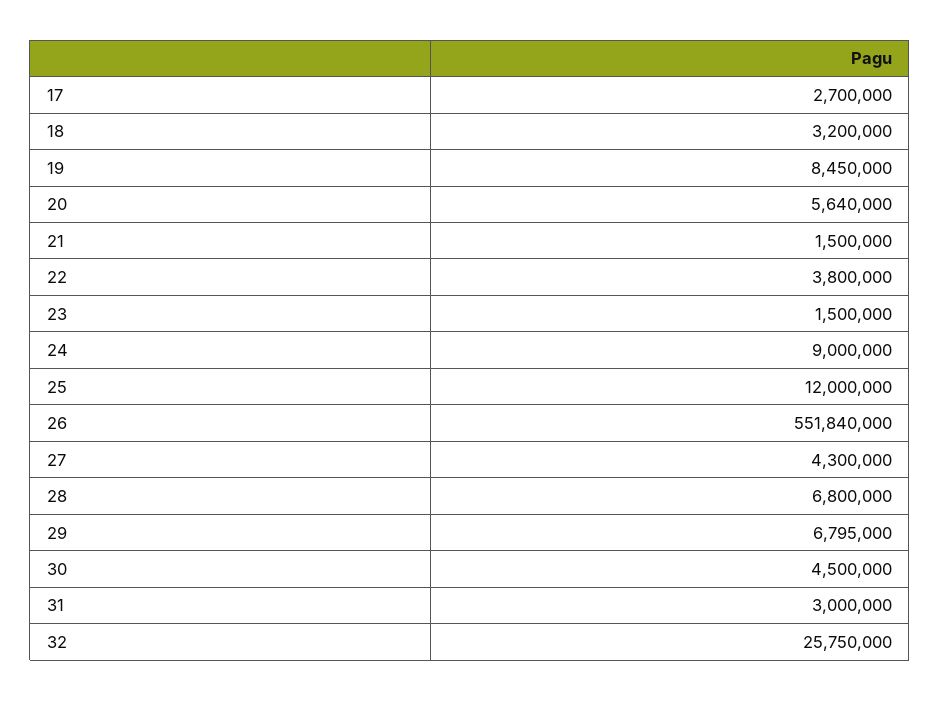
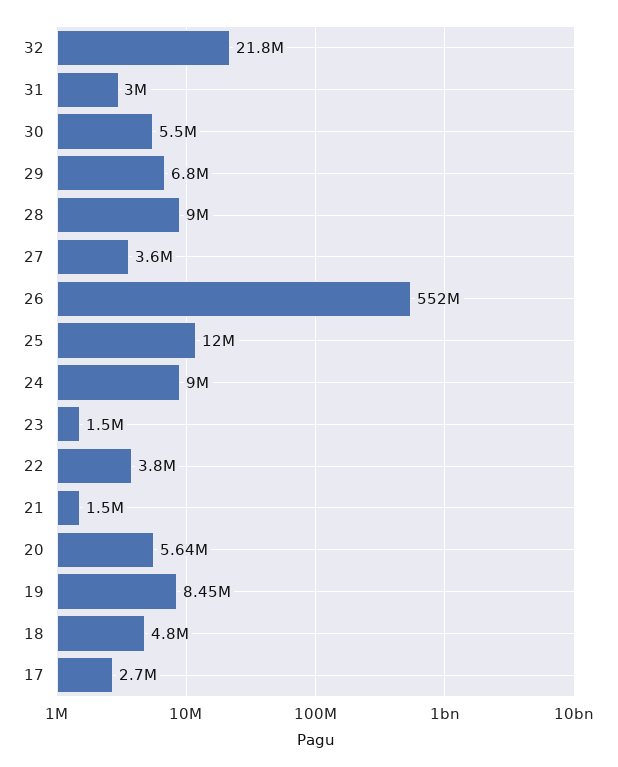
18: 3200000 -> 4800000
27: 4300000 -> 3600000
28: 6800000 -> 9000000
30: 4500000 -> 5500000
32: 25750000 -> 21800000

